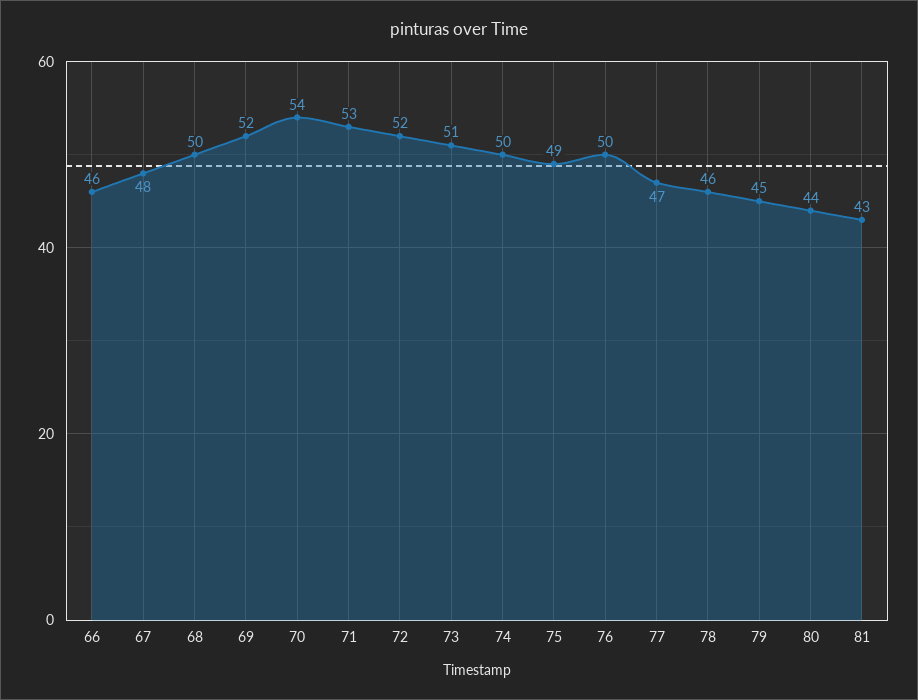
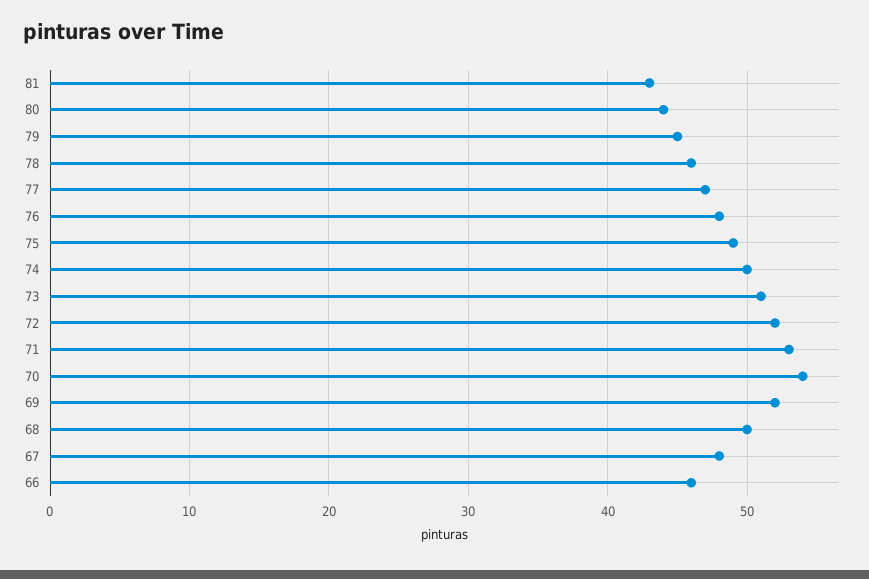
76: 50 -> 48

